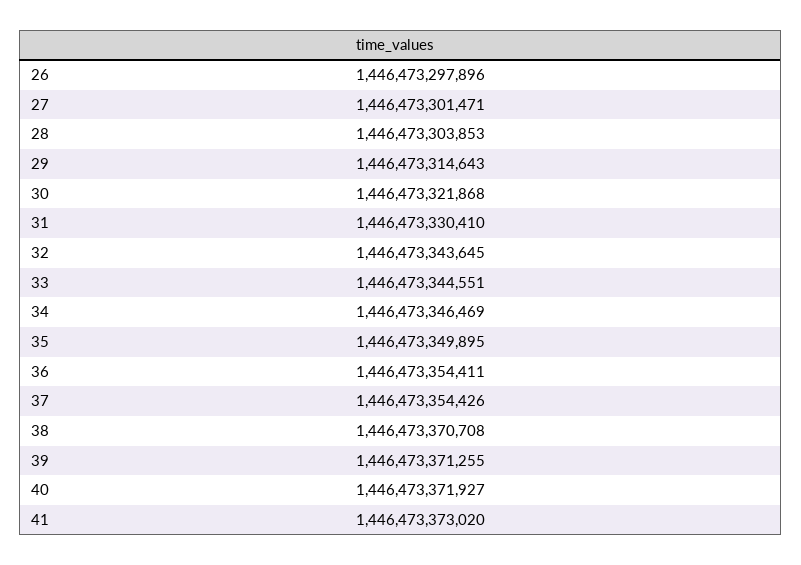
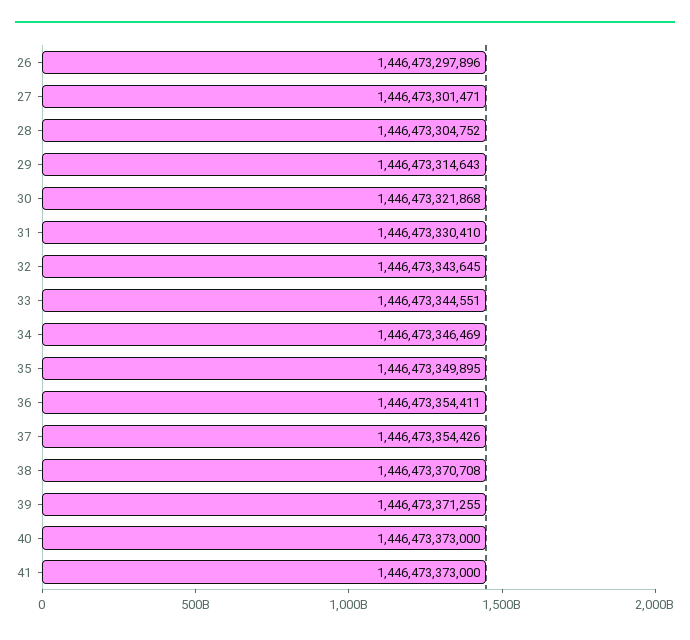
28: 1446473303853 -> 1446473304752
40: 1446473371927 -> 1446473373000
41: 1446473373020 -> 1446473373000

